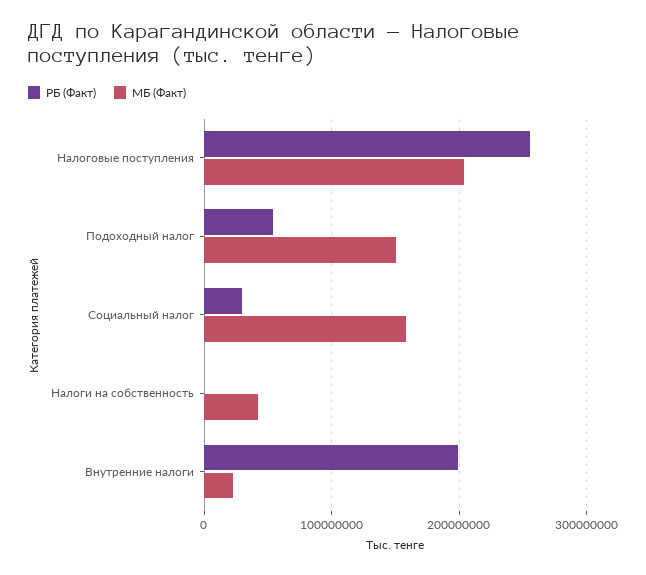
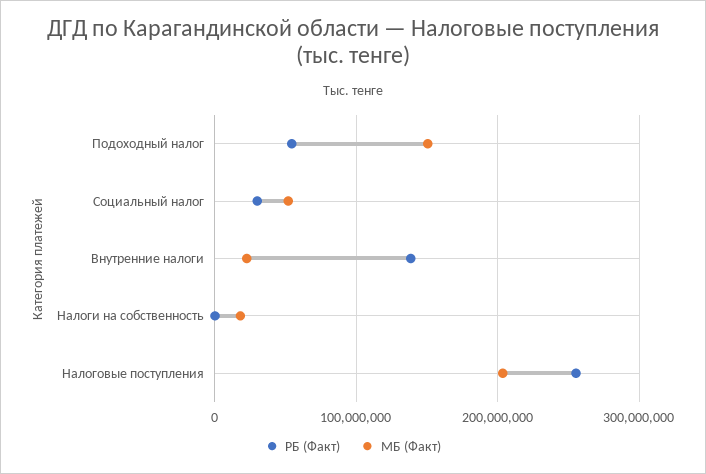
МБ (Факт), Социальный налог: 160000000 -> 50000000
МБ (Факт), Налоги на собственность: 40000000 -> 20000000
РБ (Факт), Внутренние налоги: 200000000 -> 140000000

